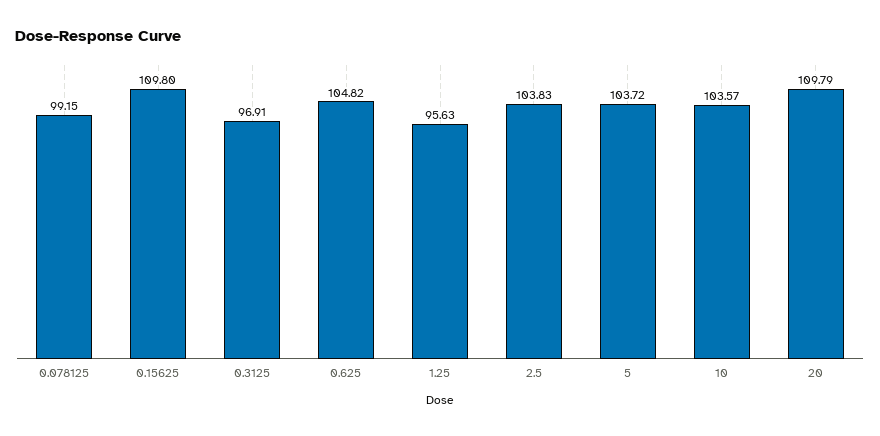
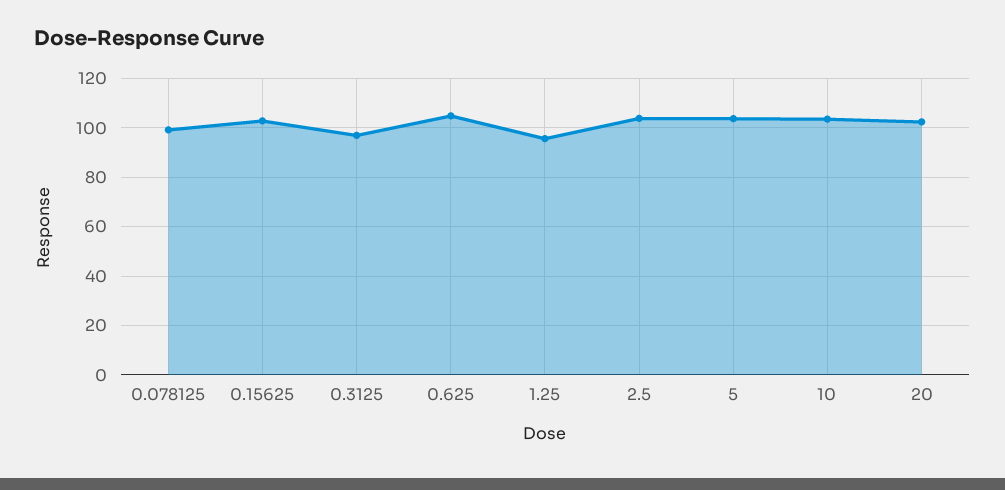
0.15625: 109.8 -> 102.5
20: 109.79 -> 102.5

